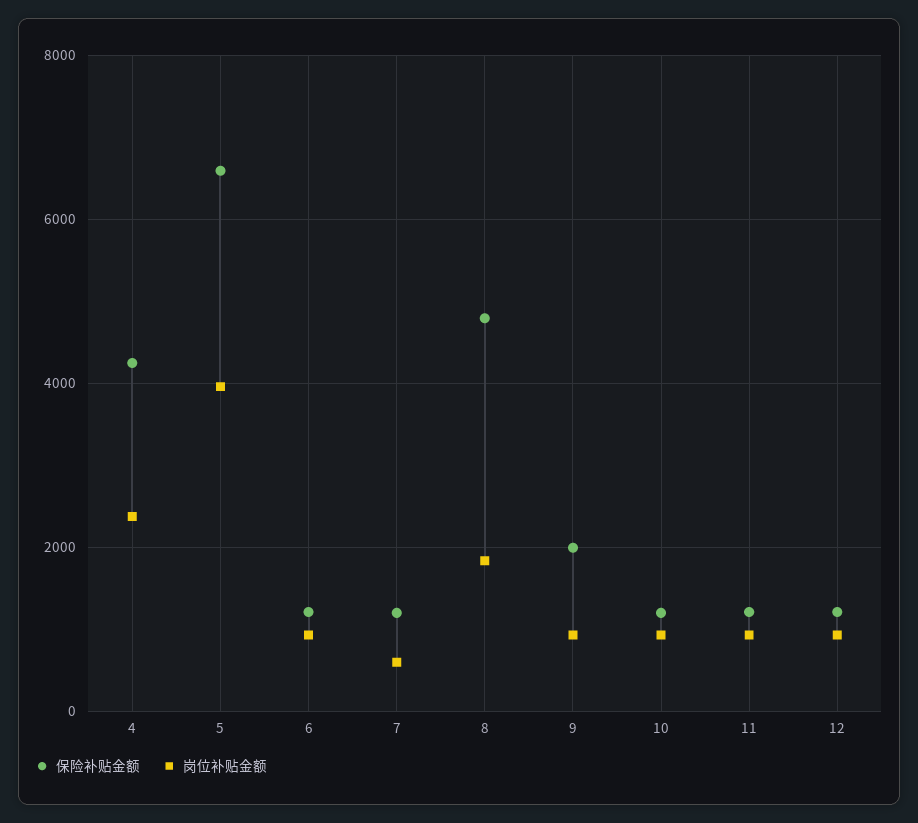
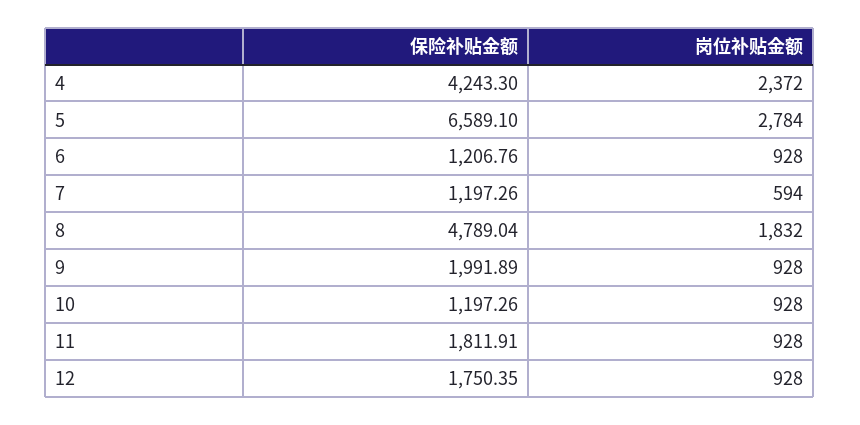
岗位补贴金额, 5: 4000 -> 2784
保险补贴金额, 11: 1200 -> 1811.91
保险补贴金额, 12: 1200 -> 1750.35

